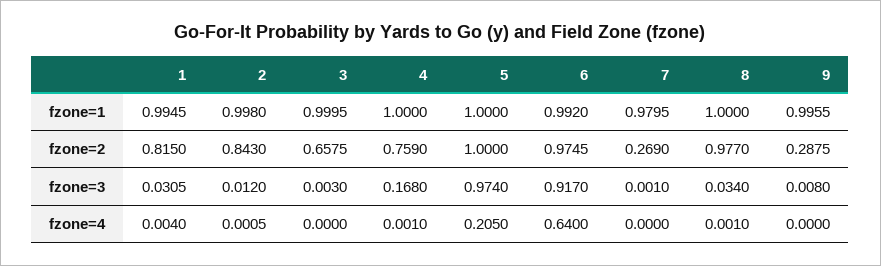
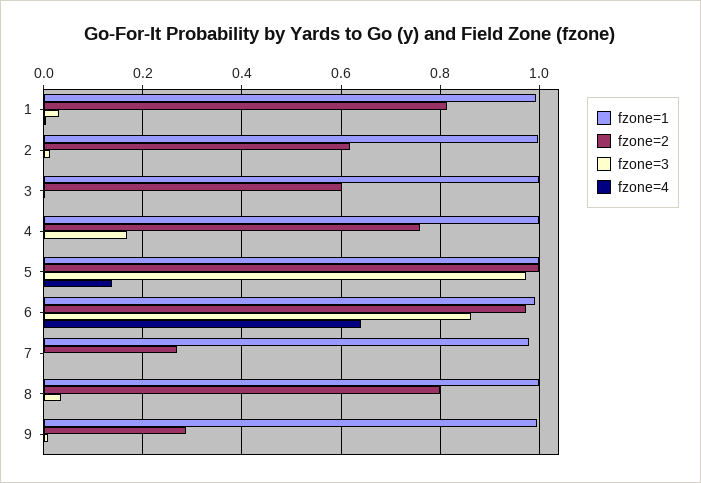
fzone=2, 2: 0.843 -> 0.62
fzone=2, 3: 0.6575 -> 0.6
fzone=2, 8: 0.977 -> 0.8
fzone=3, 6: 0.917 -> 0.86
fzone=4, 5: 0.205 -> 0.14

